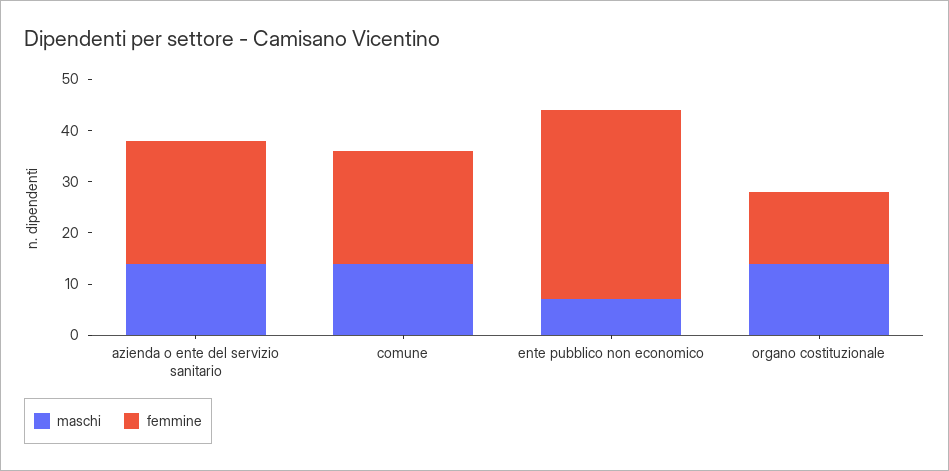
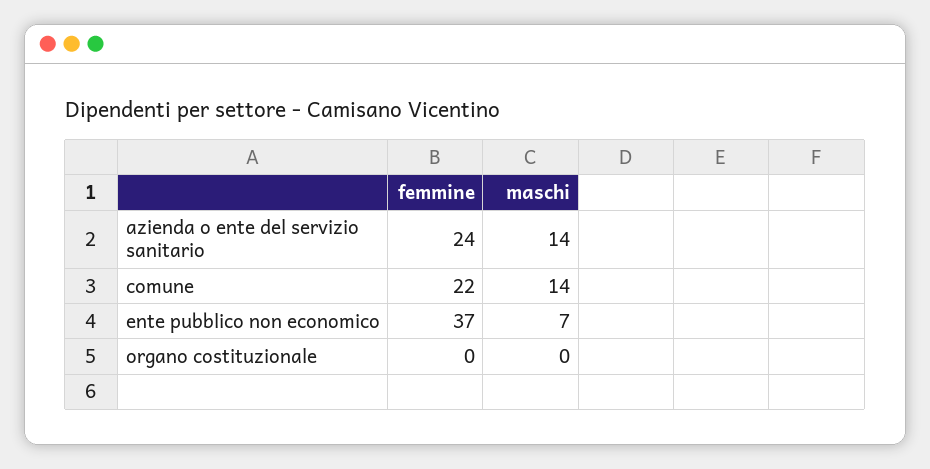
maschi, organo costituzionale: 15 -> 0
femmine, organo costituzionale: 15 -> 0

